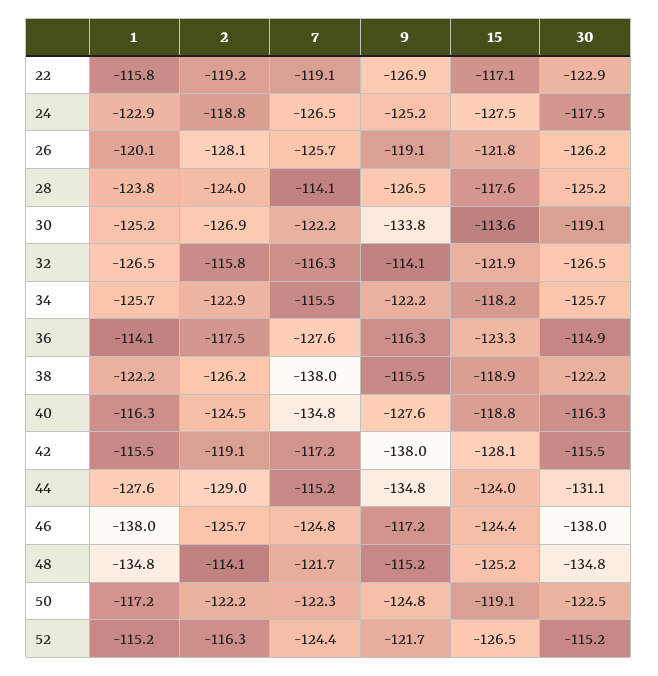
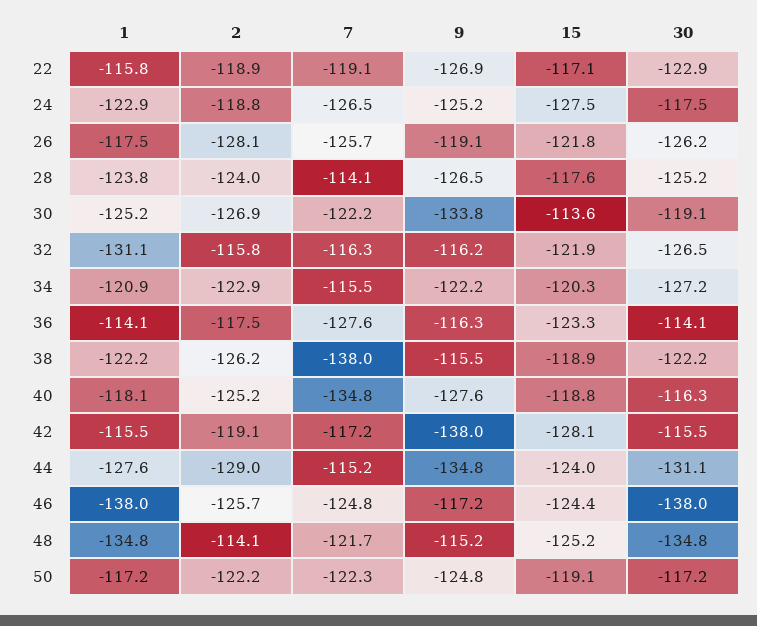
2, 22: -119.2 -> -118.9
1, 26: -120.1 -> -117.5
1, 32: -126.5 -> -131.1
9, 32: -114.1 -> -116.2
1, 34: -125.7 -> -120.9
15, 34: -118.2 -> -120.3
30, 34: -125.7 -> -127.2
30, 36: -114.9 -> -114.1
1, 40: -116.3 -> -118.1
2, 40: -124.5 -> -125.2
30, 50: -122.5 -> -117.2
1, 52: -115.2 -> none
2, 52: -116.3 -> none
7, 52: -124.4 -> none
9, 52: -121.7 -> none
15, 52: -126.5 -> none
30, 52: -115.2 -> none

